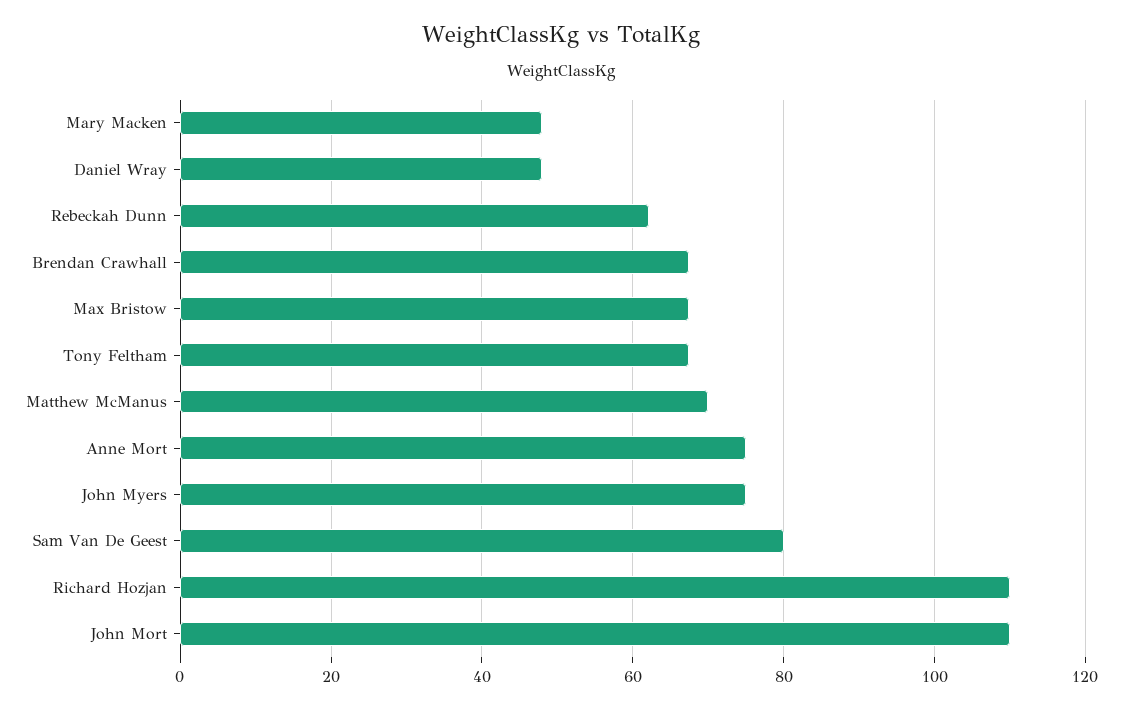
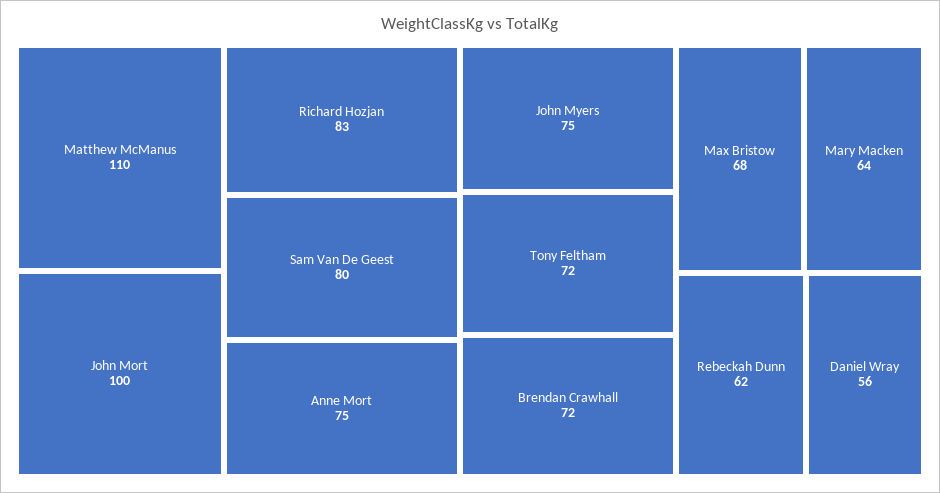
Mary Macken: 48 -> 64
Daniel Wray: 48 -> 56
Brendan Crawhall: 68 -> 72
Tony Feltham: 68 -> 72
Matthew McManus: 70 -> 110
Richard Hozjan: 110 -> 83
John Mort: 110 -> 100

